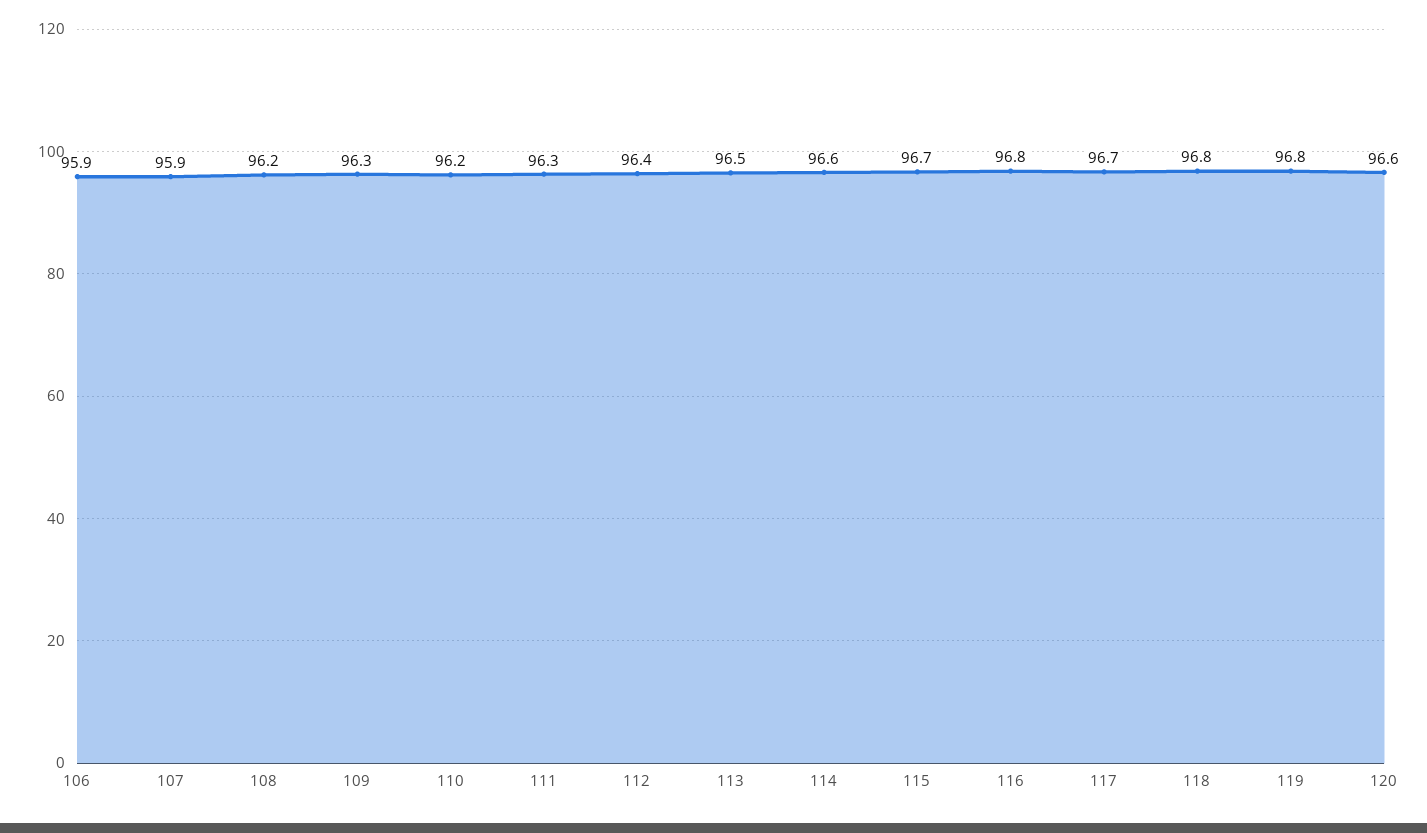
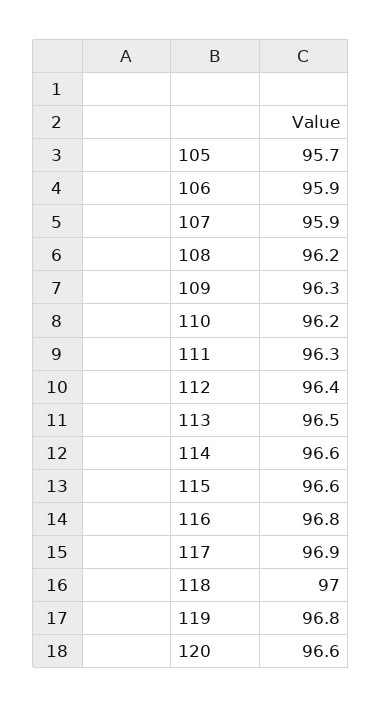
115: 96.7 -> 96.6
117: 96.7 -> 96.9
118: 96.8 -> 97
105: none -> 95.7

